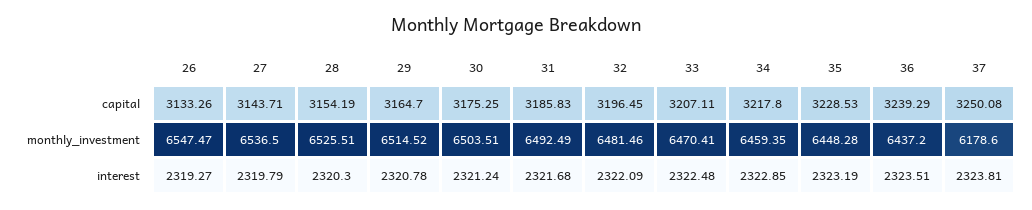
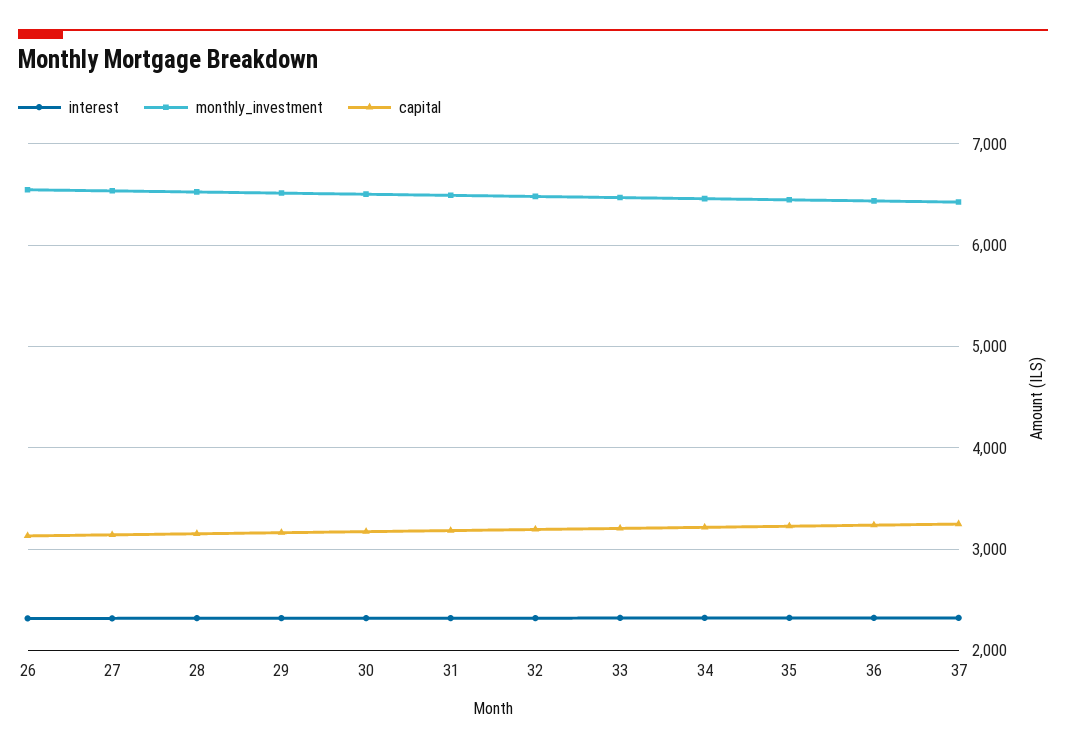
monthly_investment, 37: 6178.6 -> 6400

